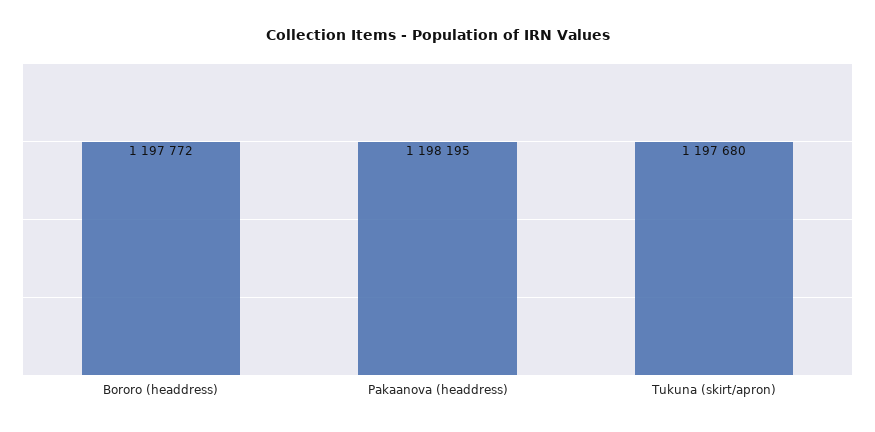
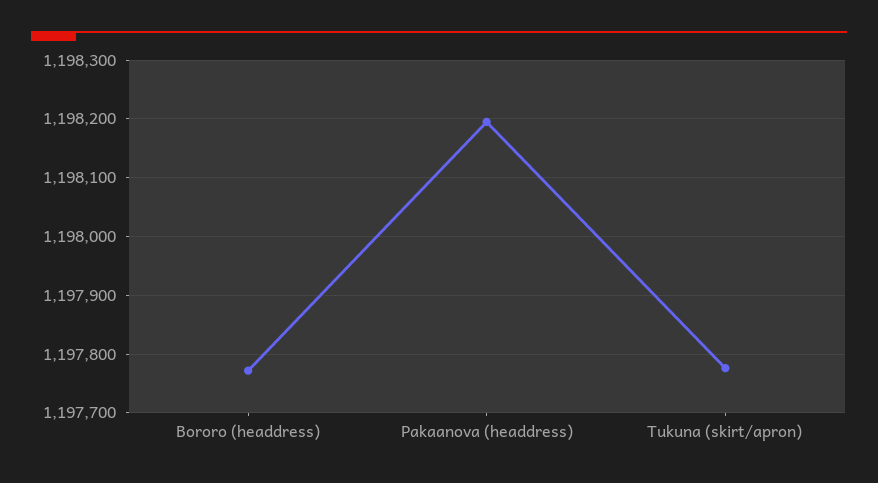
Tukuna (skirt/apron): 1197680 -> 1197780

